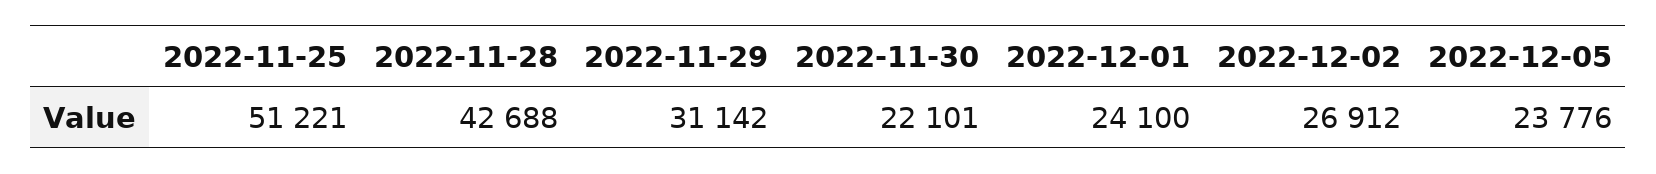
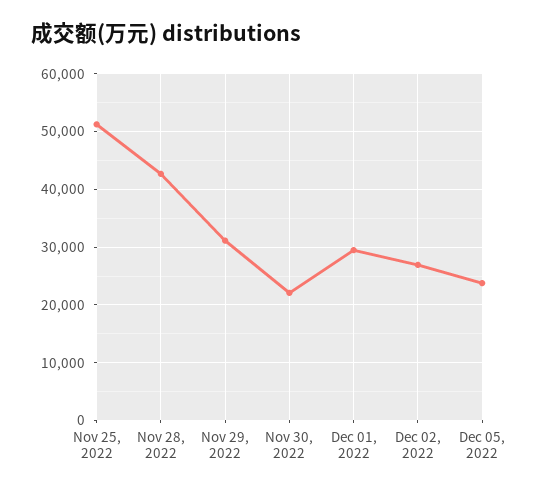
2022-12-01: 24100 -> 30000

